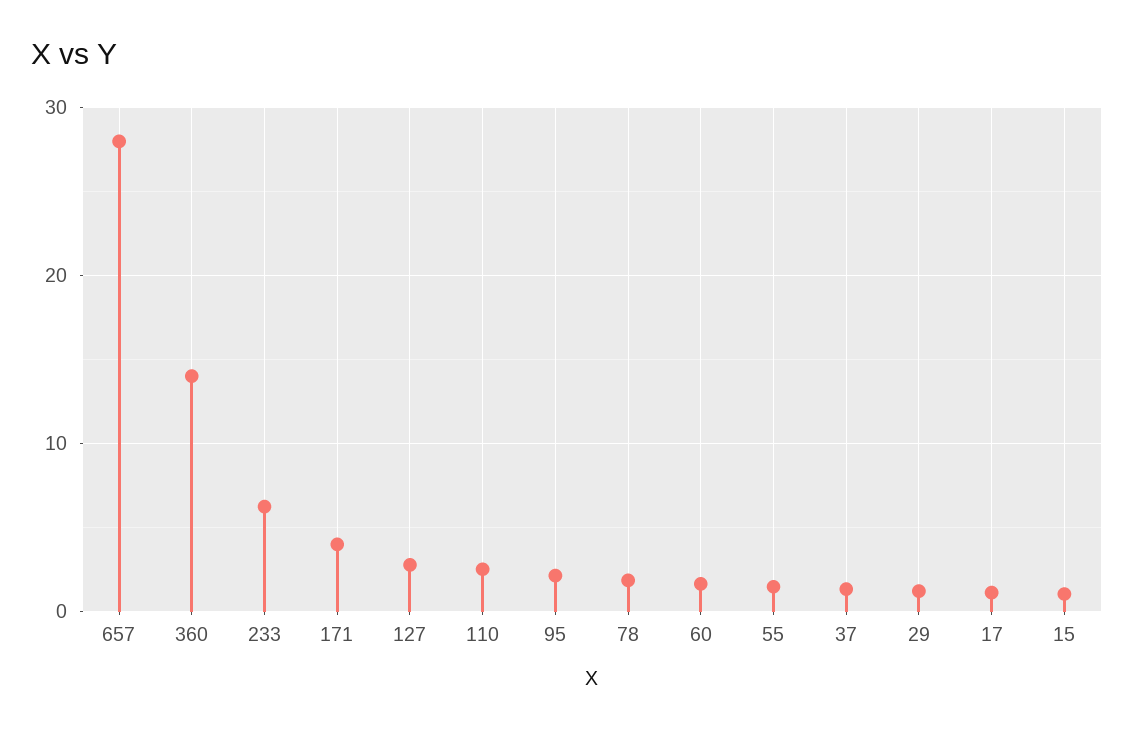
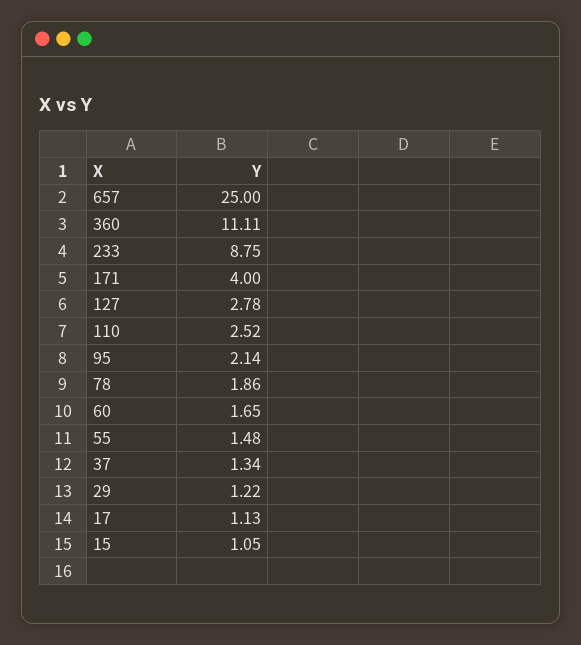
657: 28 -> 25
360: 14 -> 11.11
233: 6 -> 8.75

